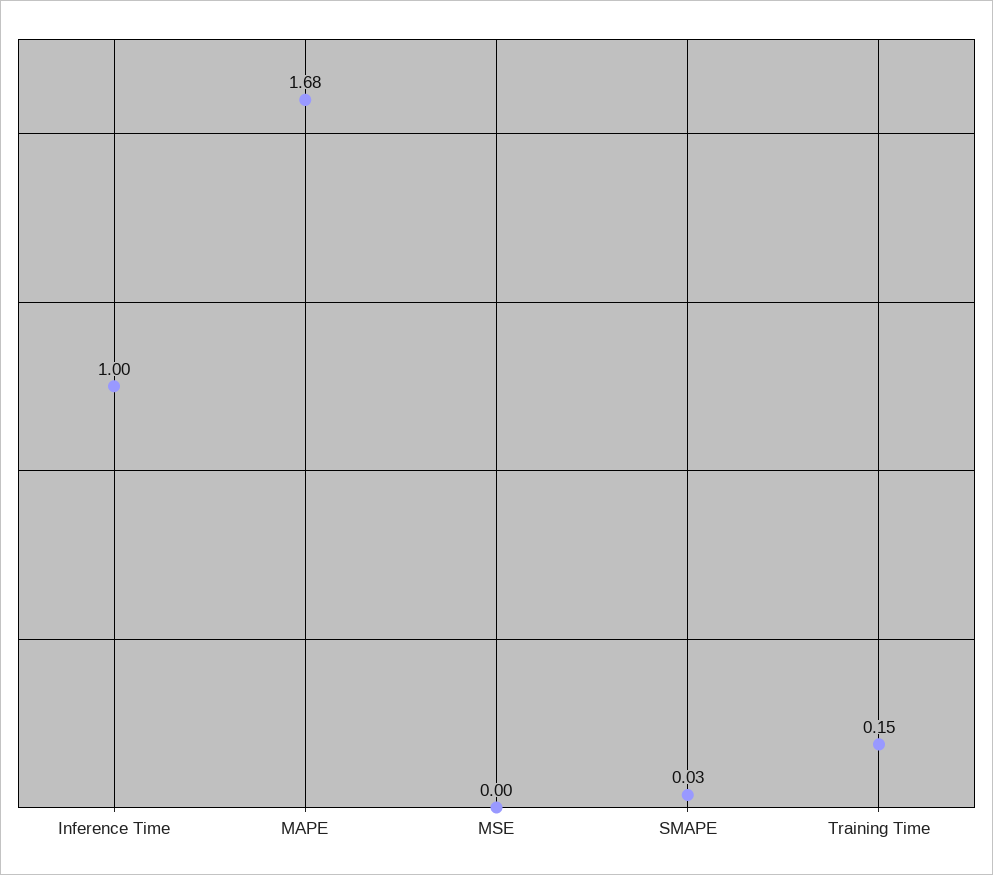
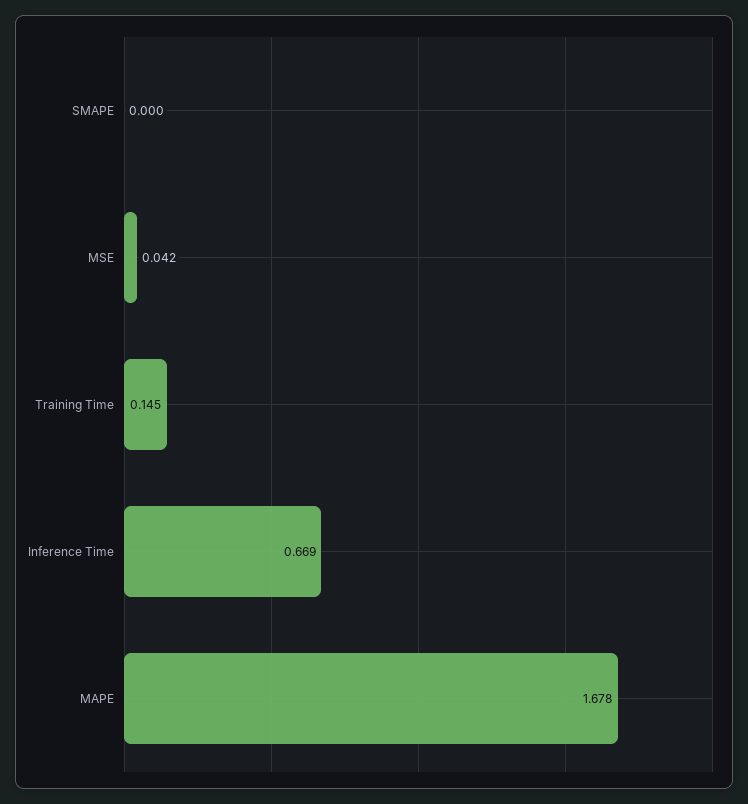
Inference Time: 1 -> 0.669
MSE: 0 -> 0.042
SMAPE: 0.03 -> 0

